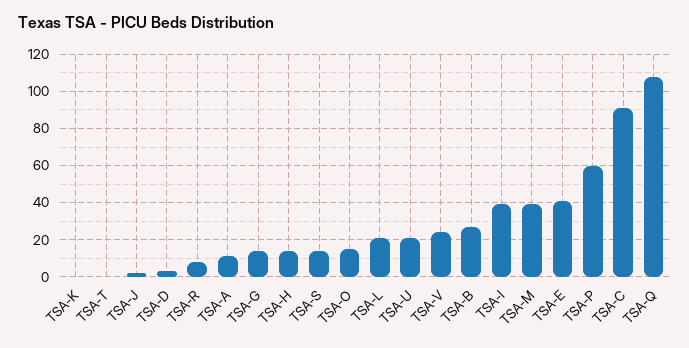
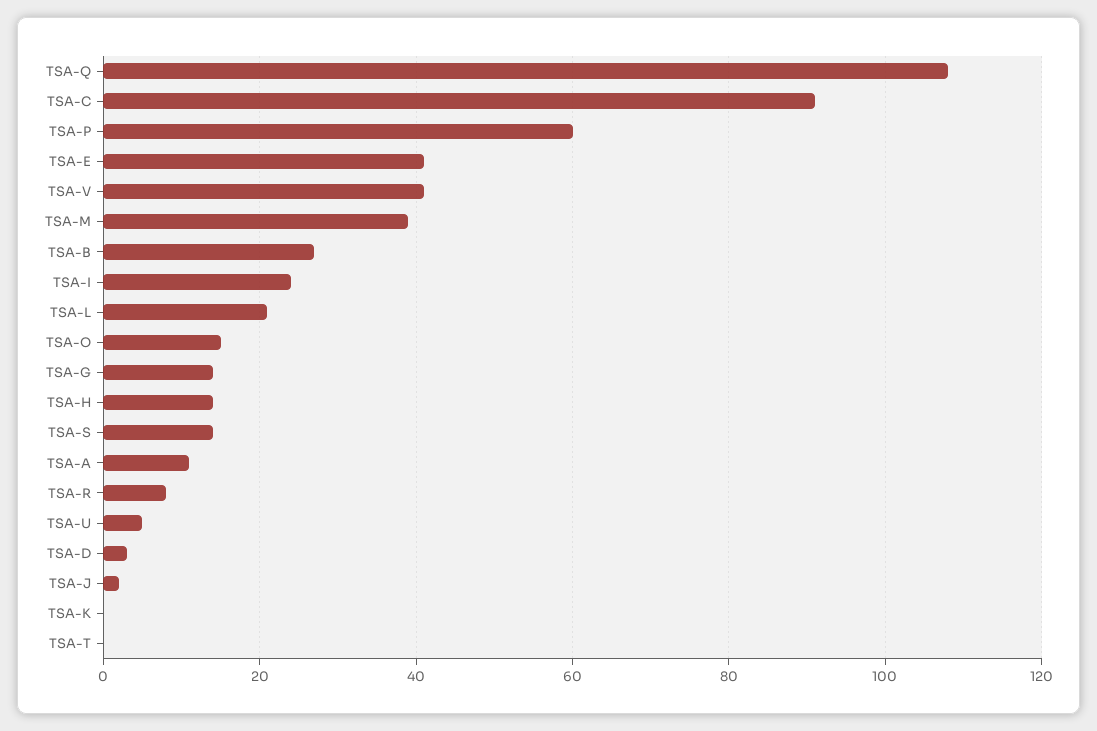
TSA-U: 20 -> 5
TSA-V: 25 -> 40
TSA-I: 40 -> 25

